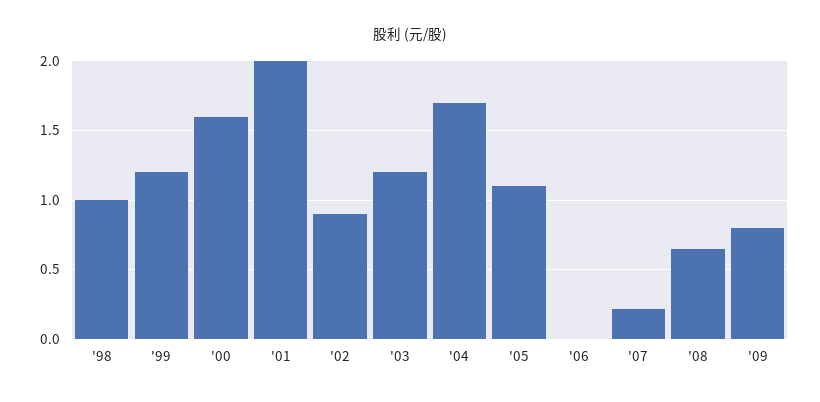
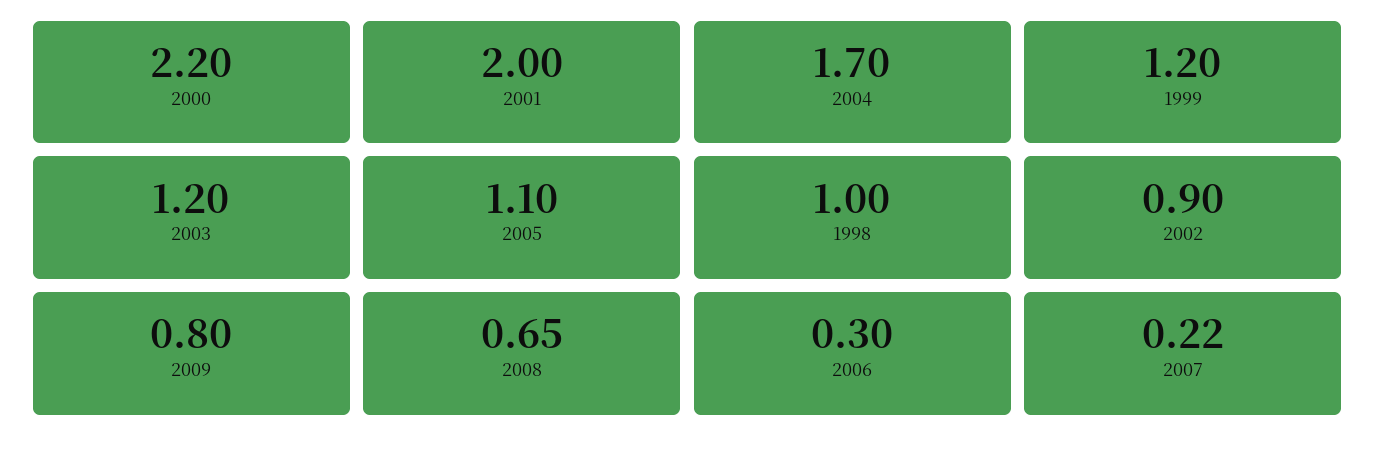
'00: 1.6 -> 2.2
'06: 0 -> 0.3

